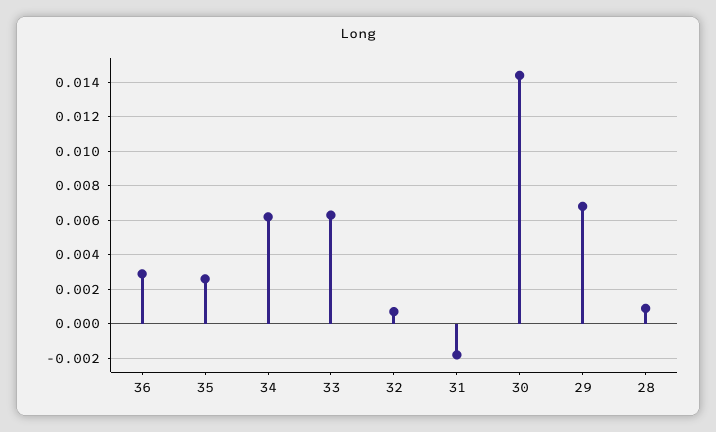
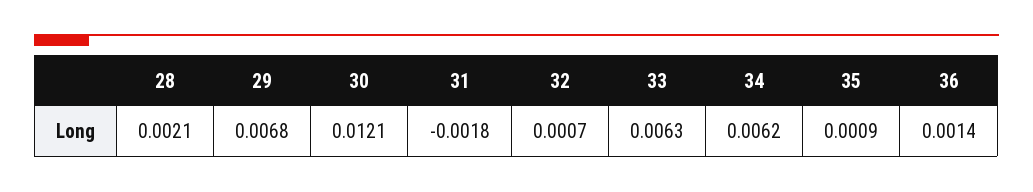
36: 0.003 -> 0.0014
35: 0.0025 -> 0.0009
30: 0.0145 -> 0.0121
28: 0.001 -> 0.0021

